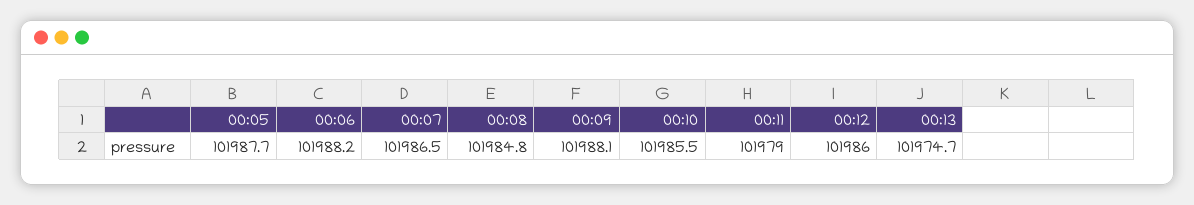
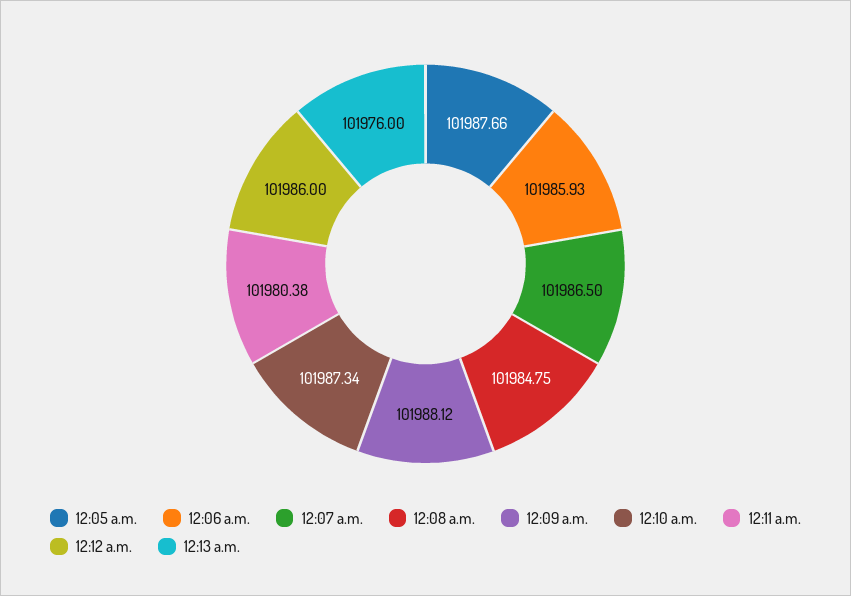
00:06: 101988.2 -> 101985.93
00:10: 101985.5 -> 101987.34
00:11: 101979 -> 101980.38
00:13: 101974.7 -> 101976

